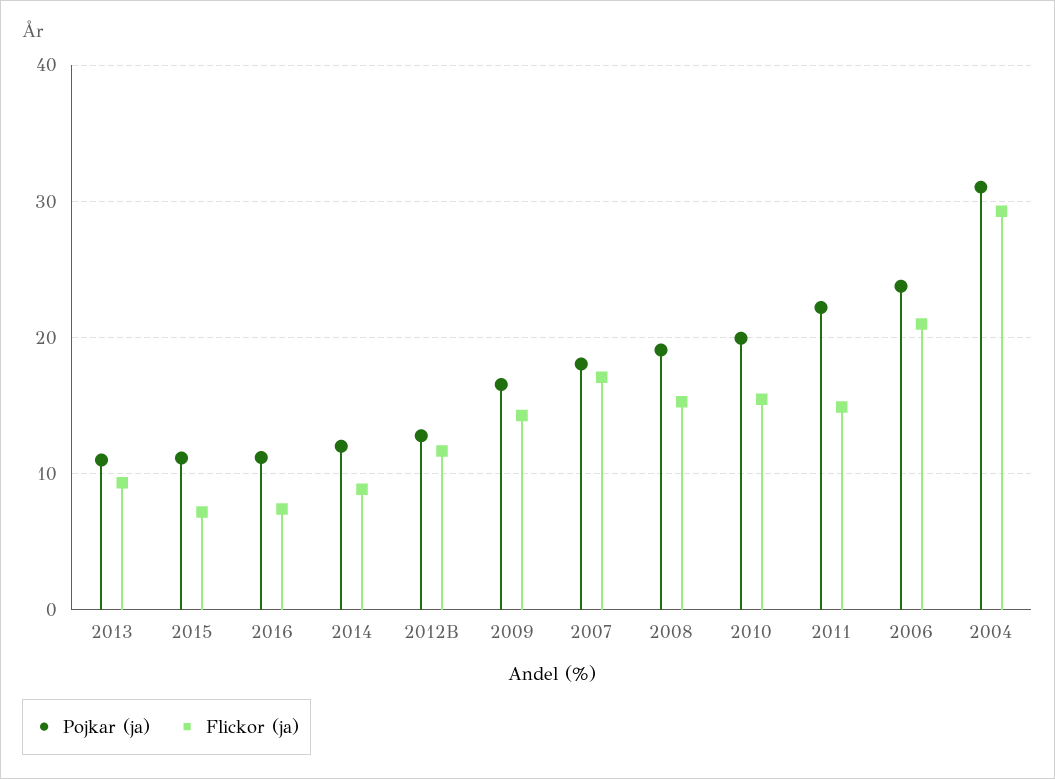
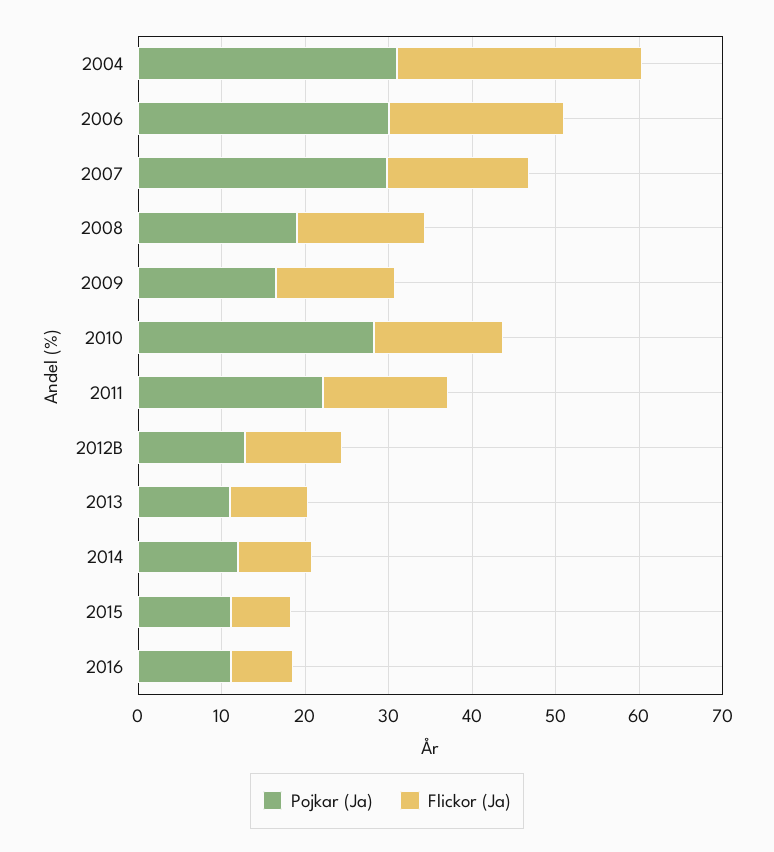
Pojkar (ja), 2007: 18 -> 30
Pojkar (ja), 2010: 20 -> 28
Pojkar (ja), 2006: 24 -> 30

